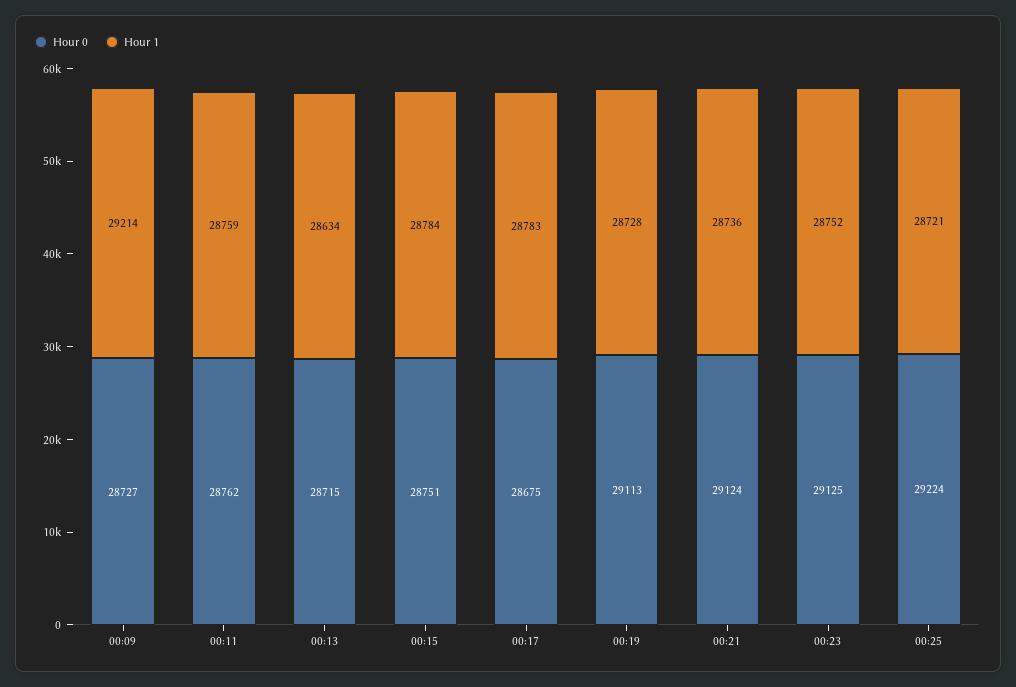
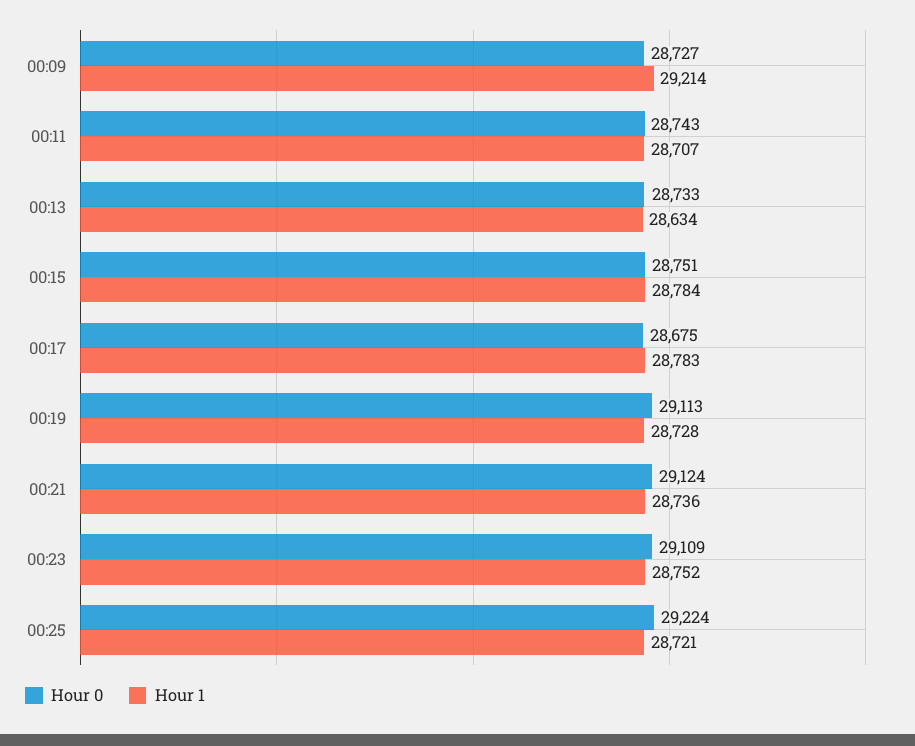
Hour 0, 00:11: 28762 -> 28743
Hour 1, 00:11: 28759 -> 28707
Hour 0, 00:13: 28715 -> 28733
Hour 0, 00:23: 29125 -> 29109

